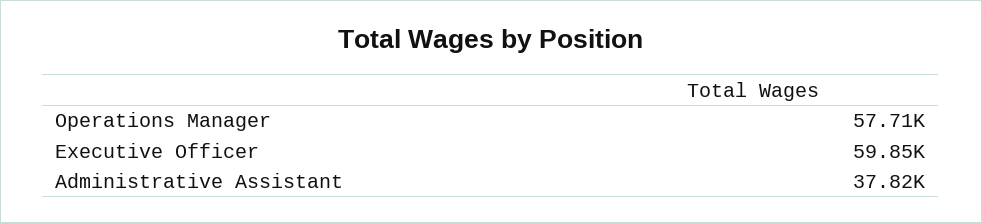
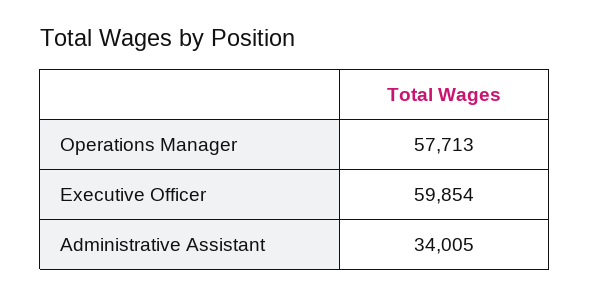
Administrative Assistant: 37820 -> 34005

